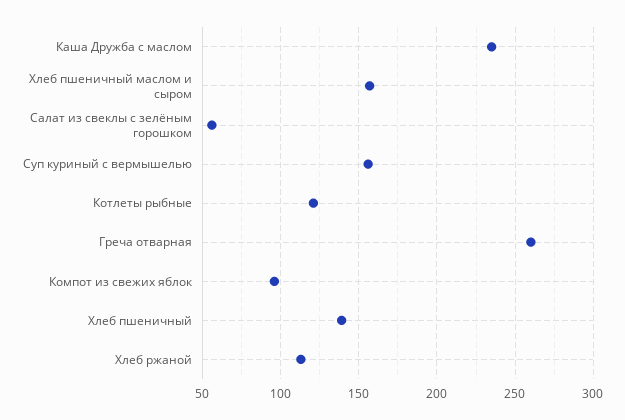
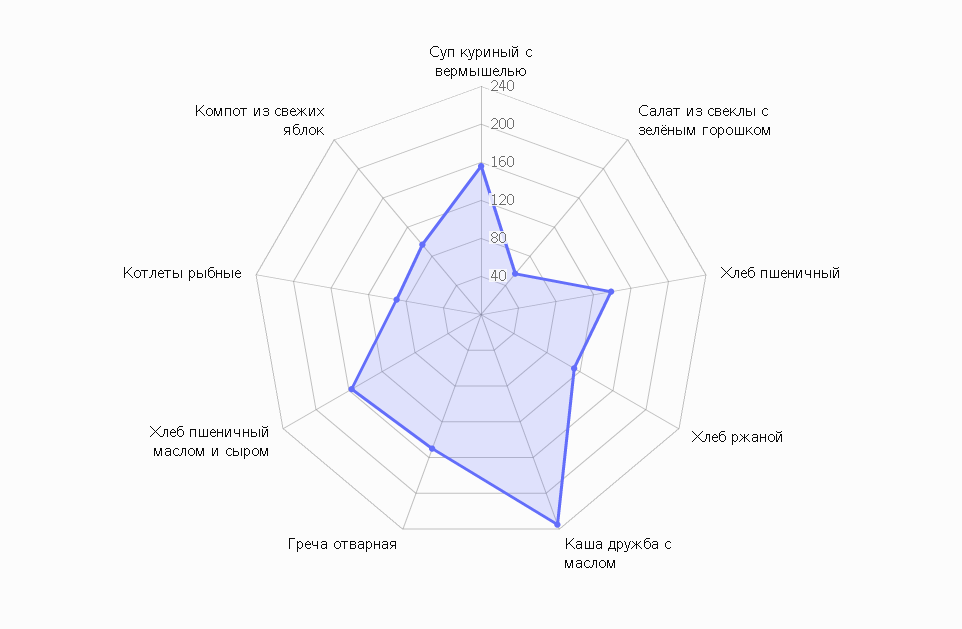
Котлеты рыбные: 120 -> 90
Греча отварная: 260 -> 150

